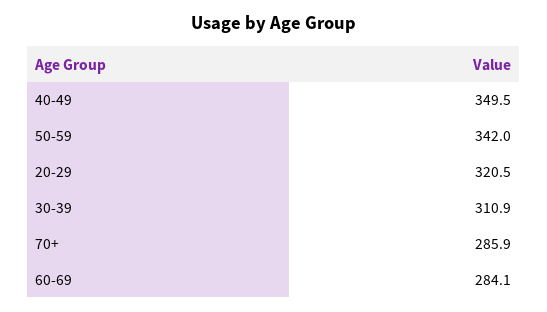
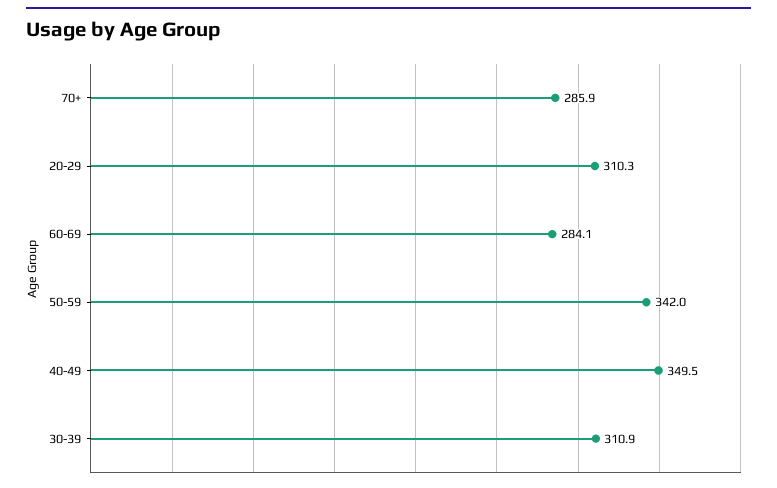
20-29: 320.5 -> 310.3

